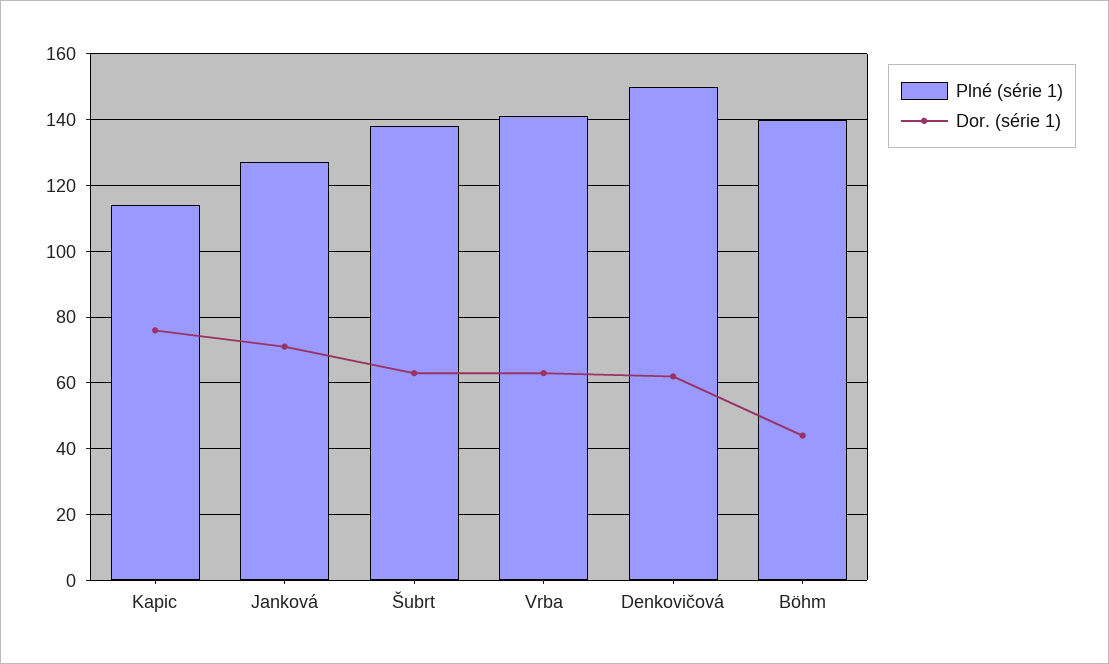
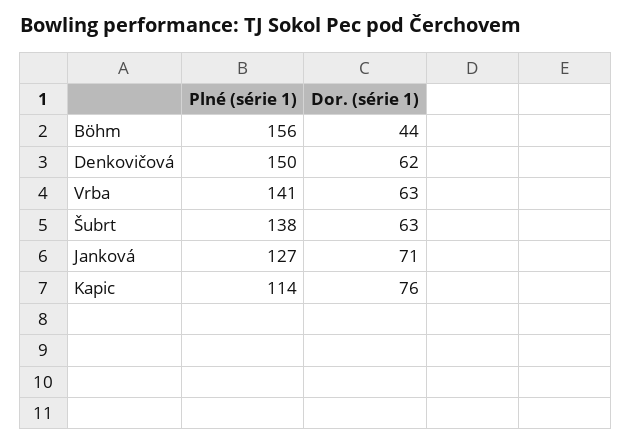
Plné (série 1), Böhm: 140 -> 156

